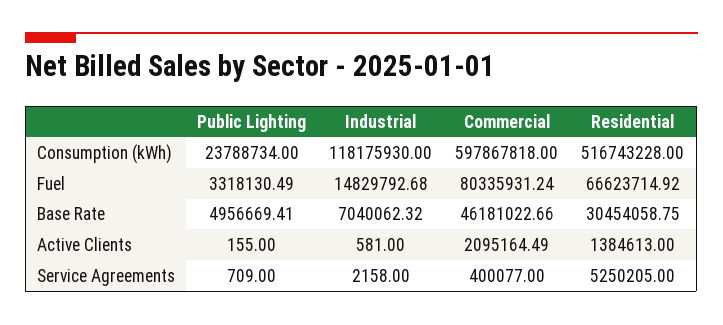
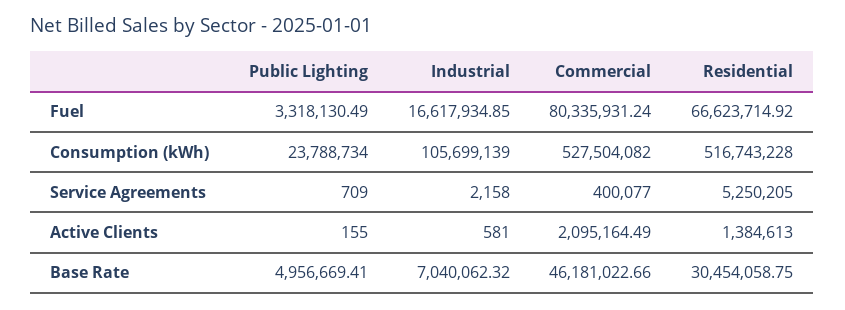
Industrial, Consumption (kWh): 118175930 -> 105699139
Commercial, Consumption (kWh): 597867818 -> 527504082
Industrial, Fuel: 14829792.68 -> 16617934.85

